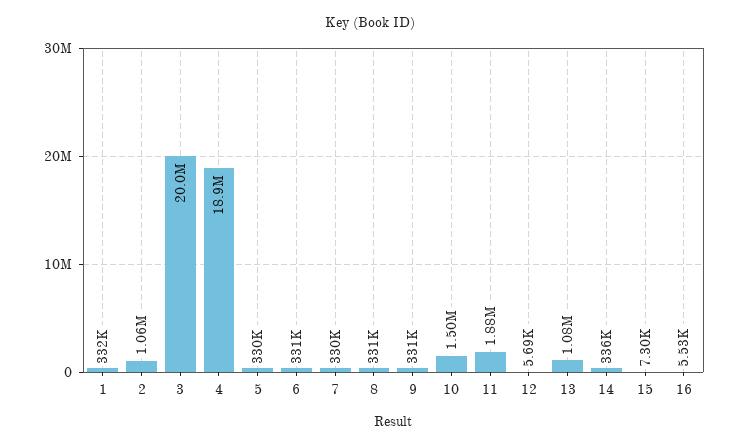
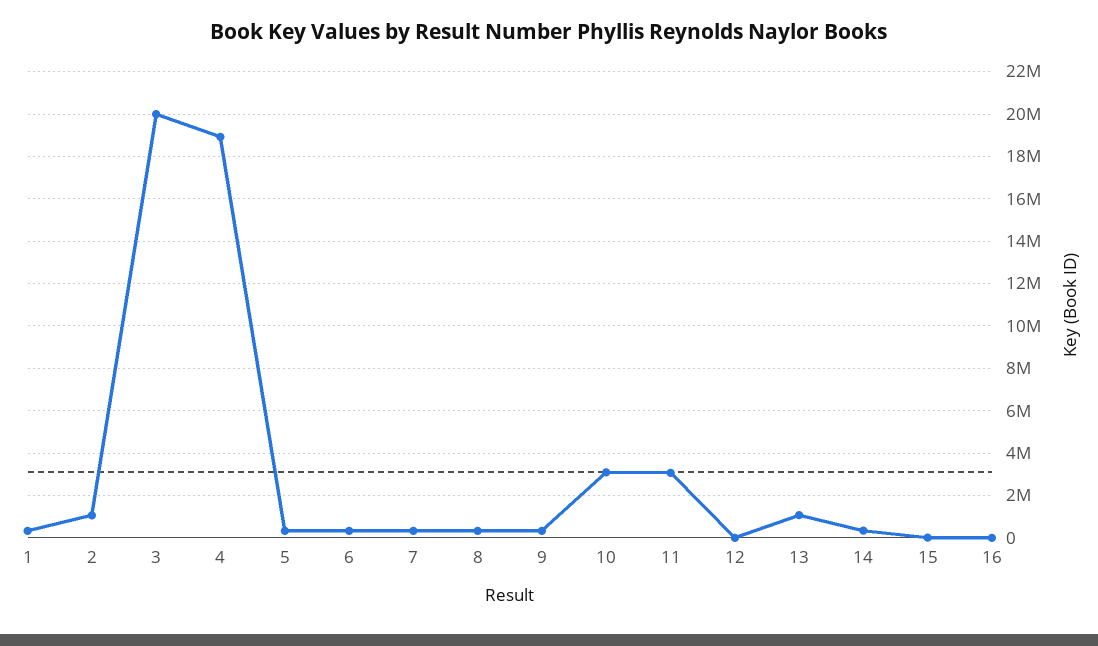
10: 1500000 -> 3000000
11: 1880000 -> 3000000

